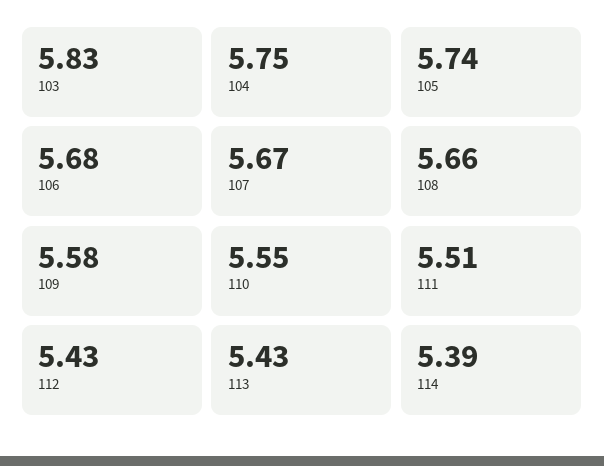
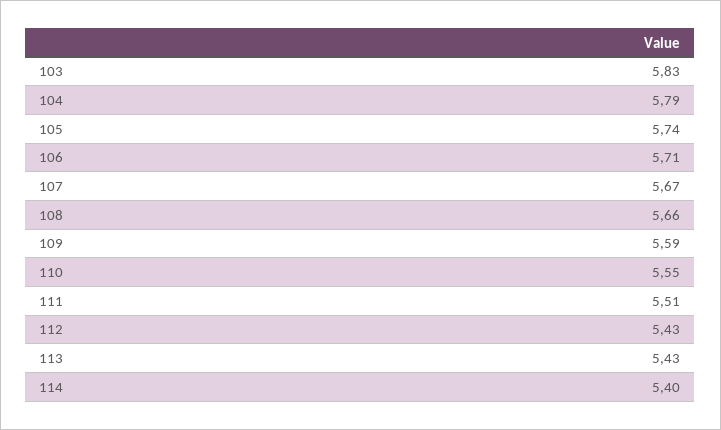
104: 5.75 -> 5.79
106: 5.68 -> 5.71
109: 5.58 -> 5.59
114: 5.39 -> 5.4

